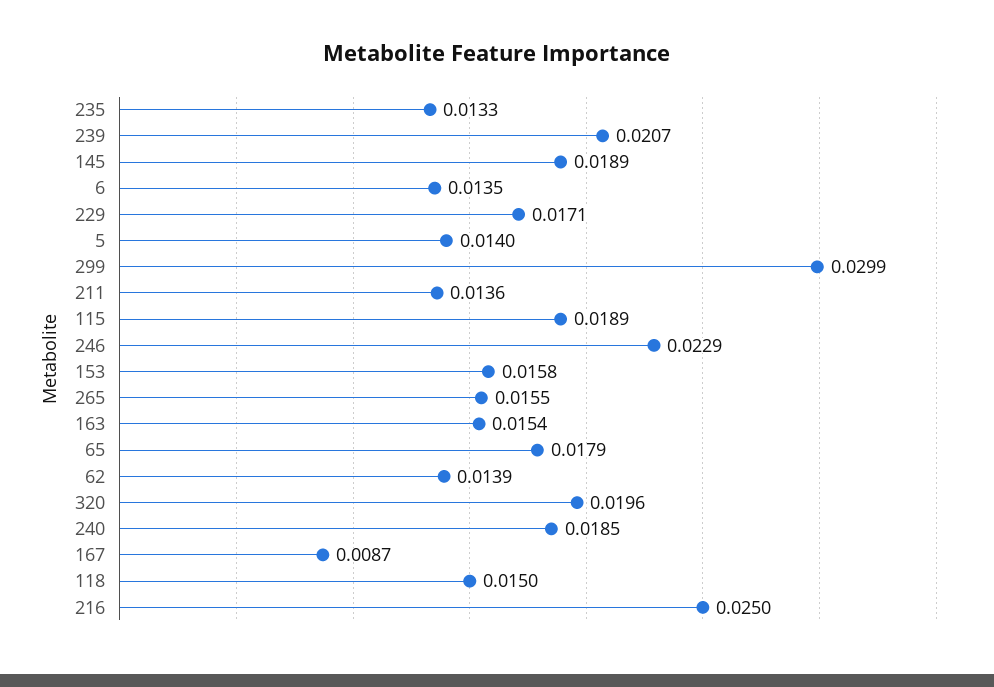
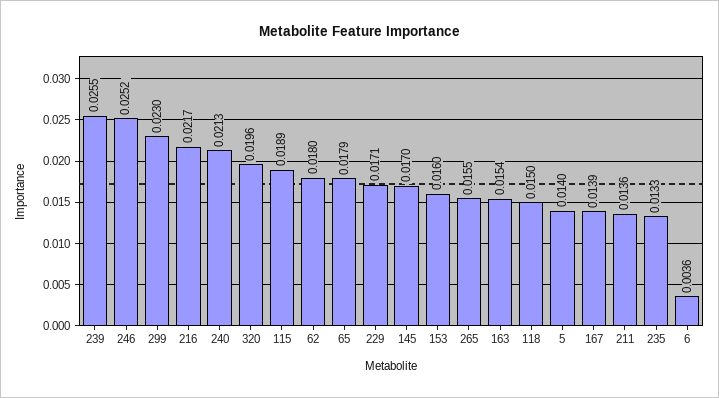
239: 0.0207 -> 0.0255
145: 0.0189 -> 0.017
6: 0.0135 -> 0.0036
299: 0.0299 -> 0.023
246: 0.0229 -> 0.0252
153: 0.0158 -> 0.016
62: 0.0139 -> 0.018
240: 0.0185 -> 0.0213
167: 0.0087 -> 0.0139
216: 0.025 -> 0.0217

